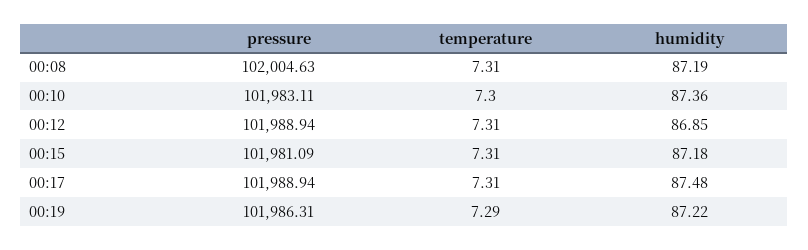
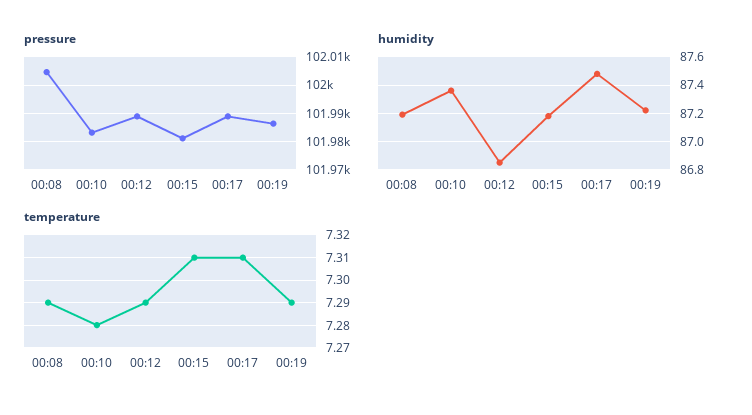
temperature, 00:08: 7.31 -> 7.29
temperature, 00:10: 7.3 -> 7.28
temperature, 00:12: 7.31 -> 7.29

